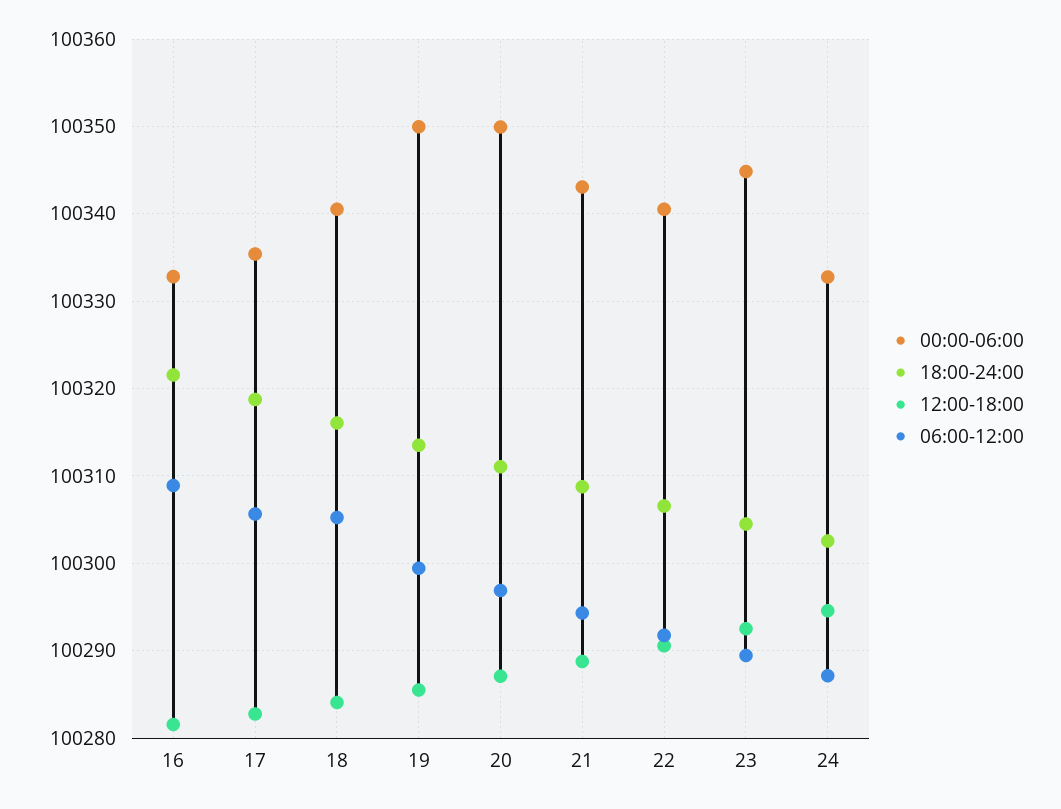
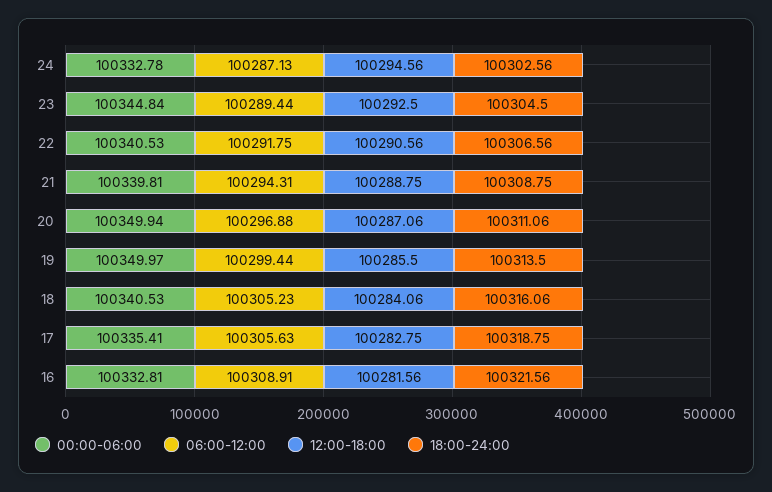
00:00-06:00, 21: 100343 -> 100339.81

